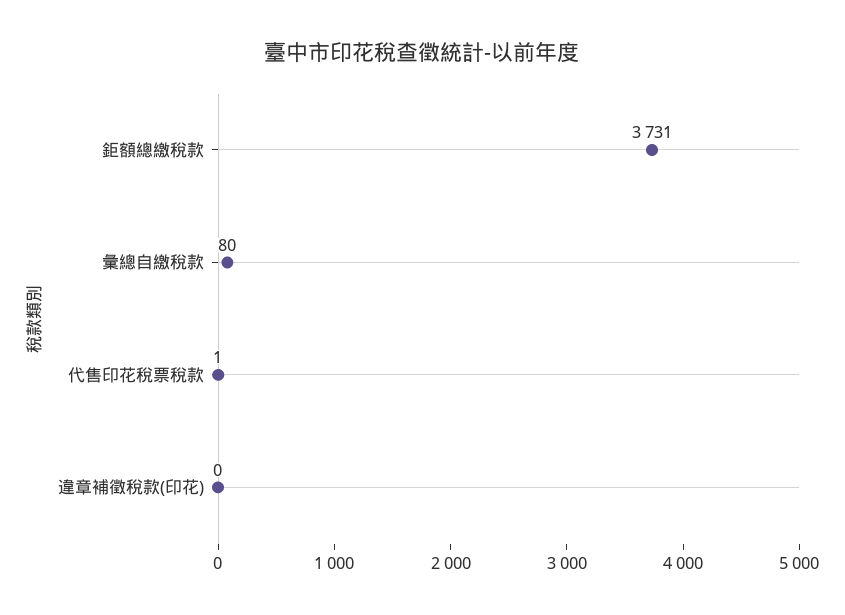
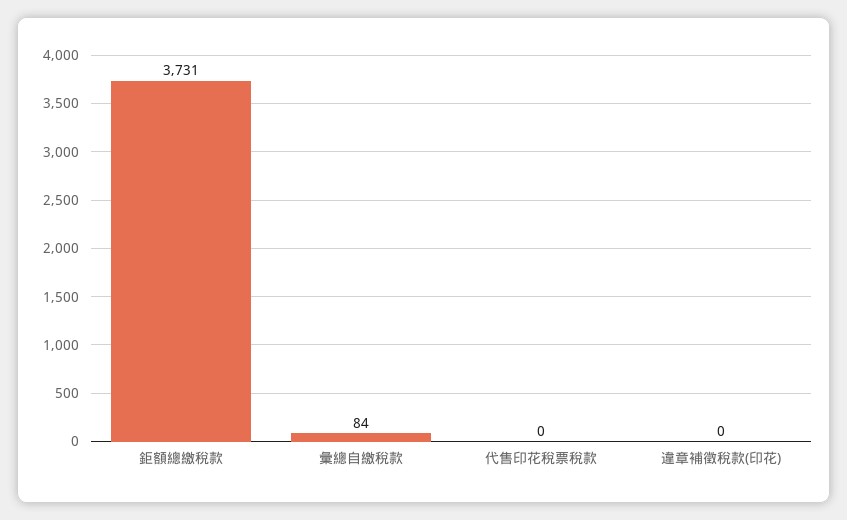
彙總自繳稅款: 80 -> 84
代售印花稅票稅款: 1 -> 0

